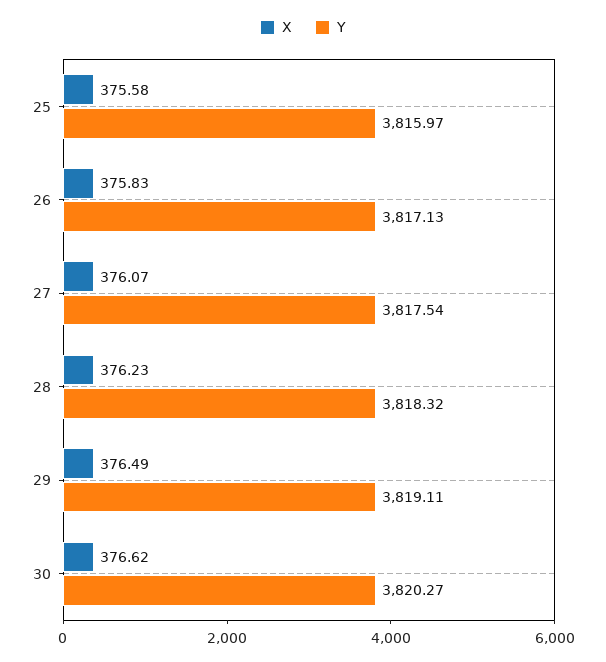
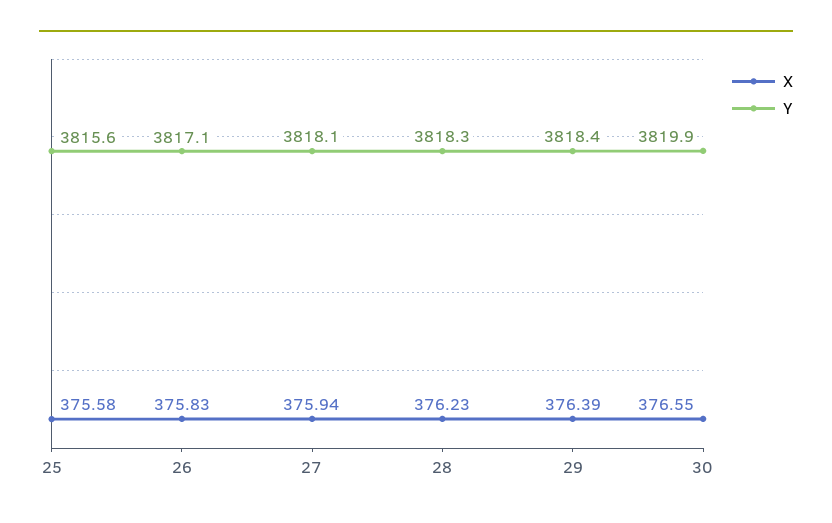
Y, 25: 3815.97 -> 3815.6
X, 27: 376.07 -> 375.94
Y, 27: 3817.54 -> 3818.1
X, 29: 376.49 -> 376.39
Y, 29: 3819.11 -> 3818.4
X, 30: 376.62 -> 376.55
Y, 30: 3820.27 -> 3819.9

